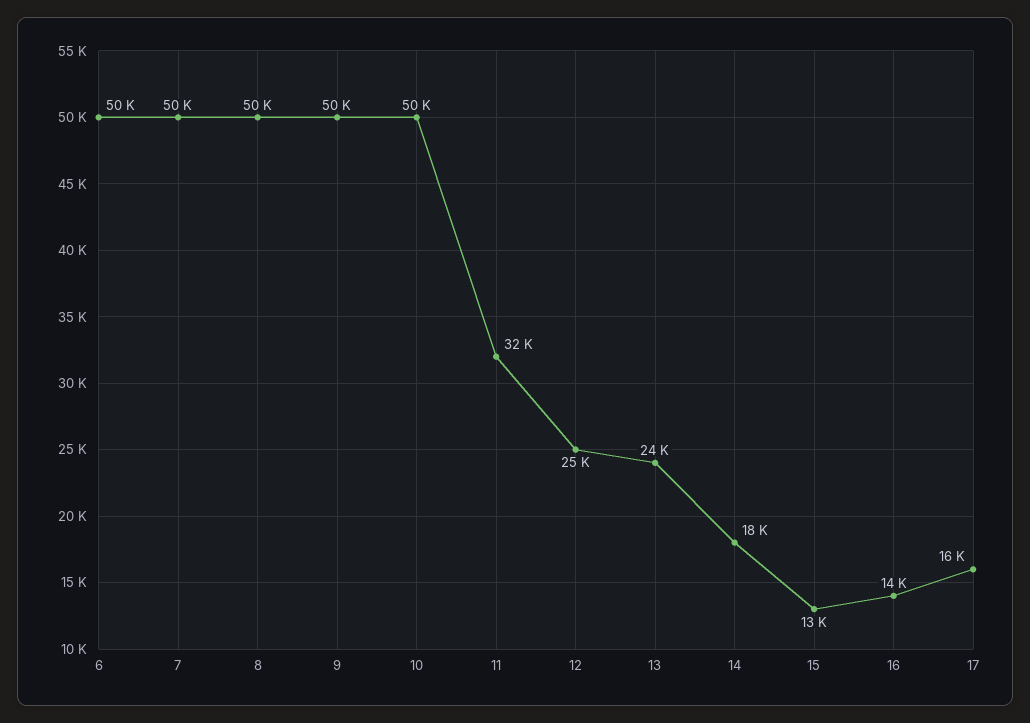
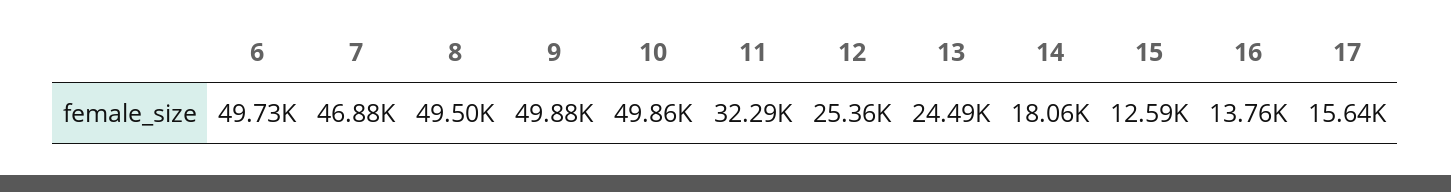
7: 50000 -> 46880

